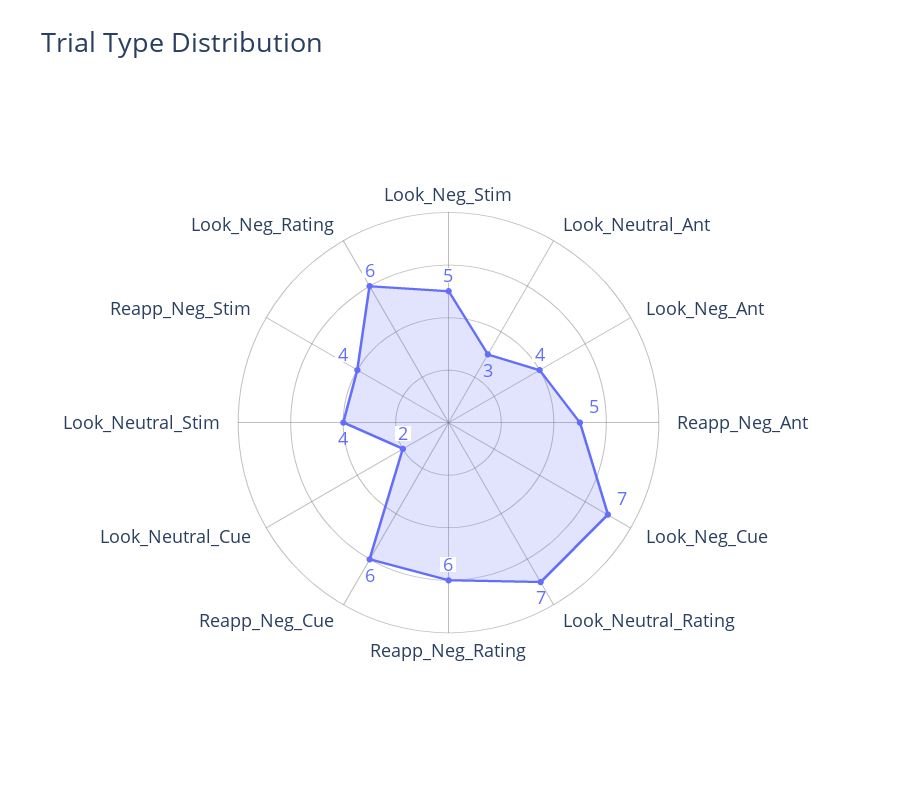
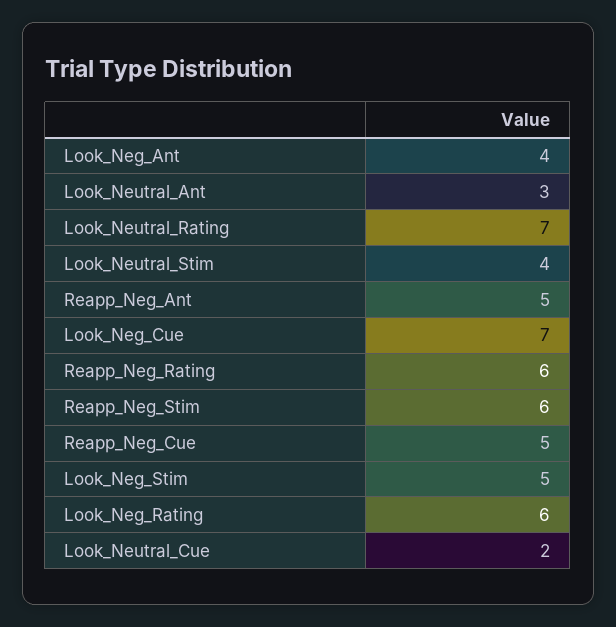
Reapp_Neg_Cue: 6 -> 5
Reapp_Neg_Stim: 4 -> 6

